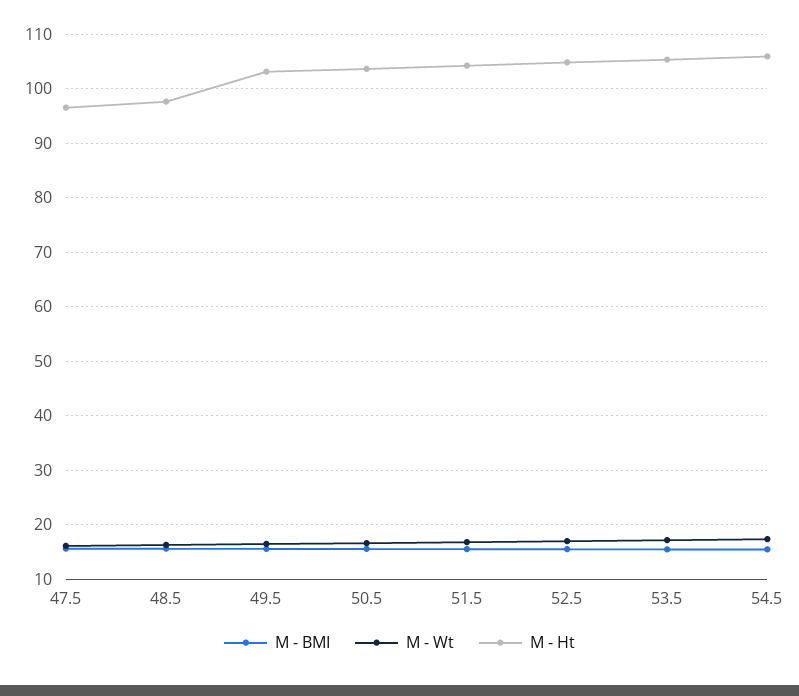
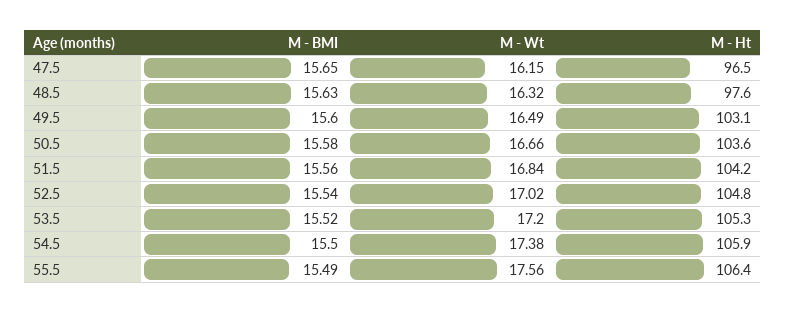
M - BMI, 55.5: none -> 15.49
M - Wt, 55.5: none -> 17.56
M - Ht, 55.5: none -> 106.4

